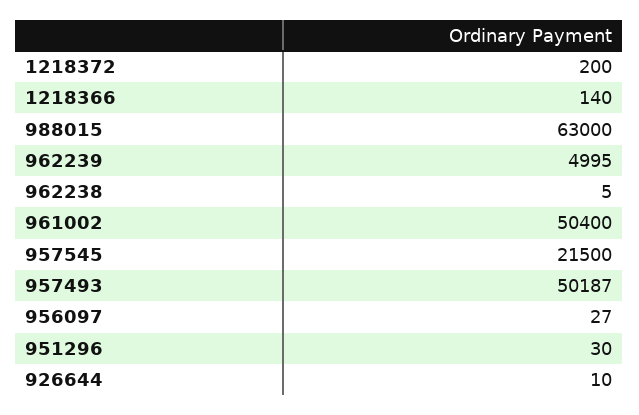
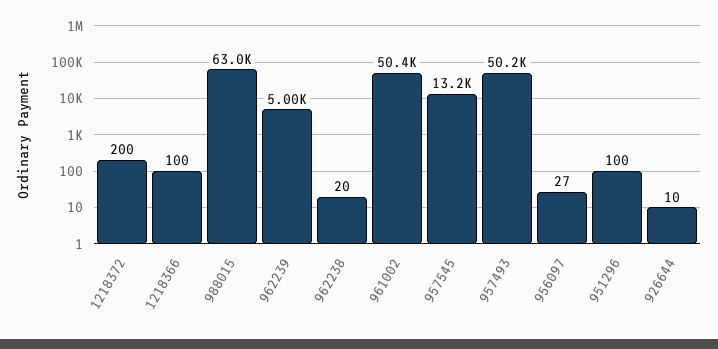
1218366: 140 -> 100
962238: 5 -> 20
957545: 21500 -> 13200
951296: 30 -> 100

